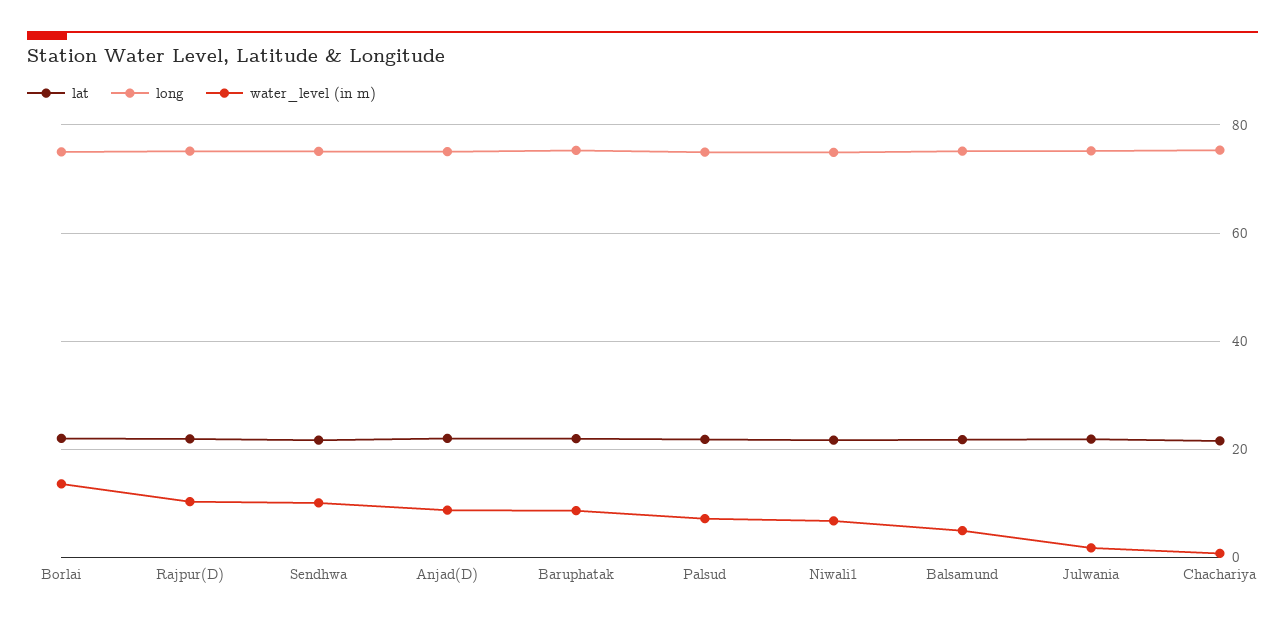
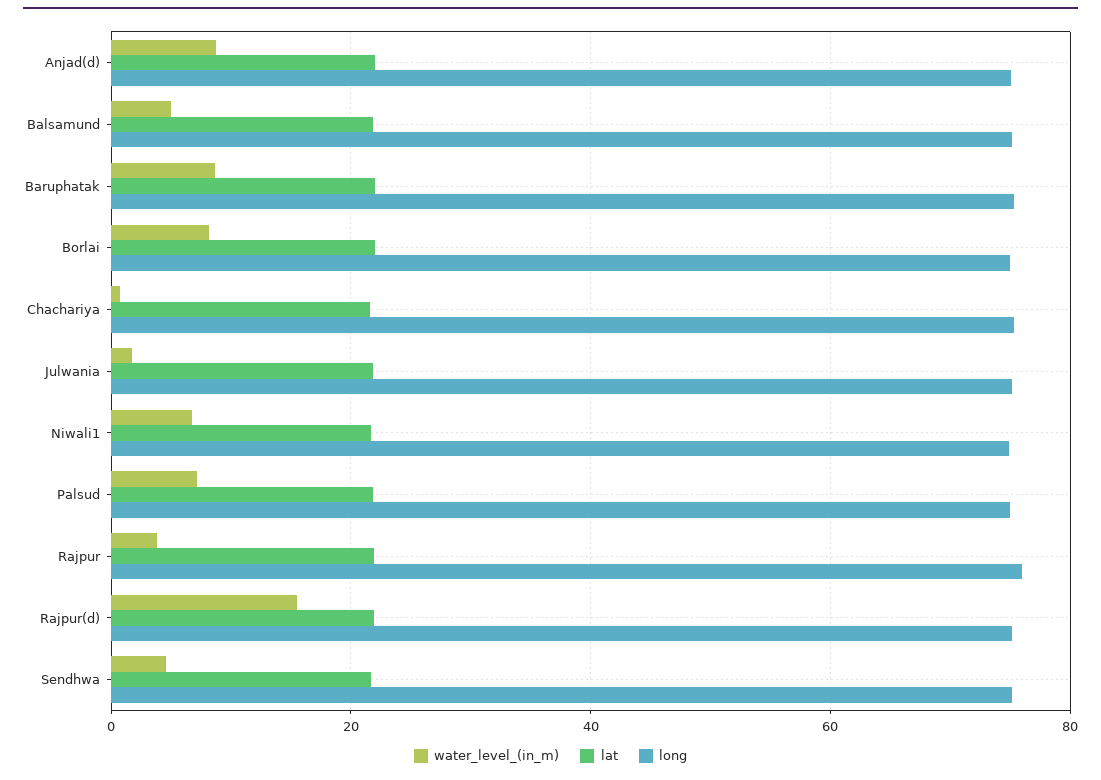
water_level (in m), Borlai: 14 -> 8
water_level (in m), Rajpur(D): 10 -> 16
water_level (in m), Sendhwa: 10 -> 4
water_level (in m), Rajpur: none -> 4
lat, Rajpur: none -> 22
long, Rajpur: none -> 76

